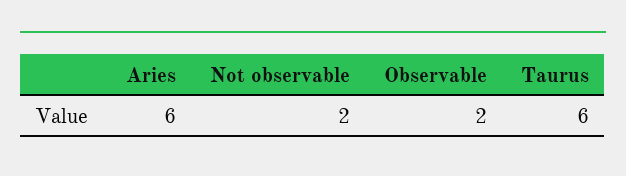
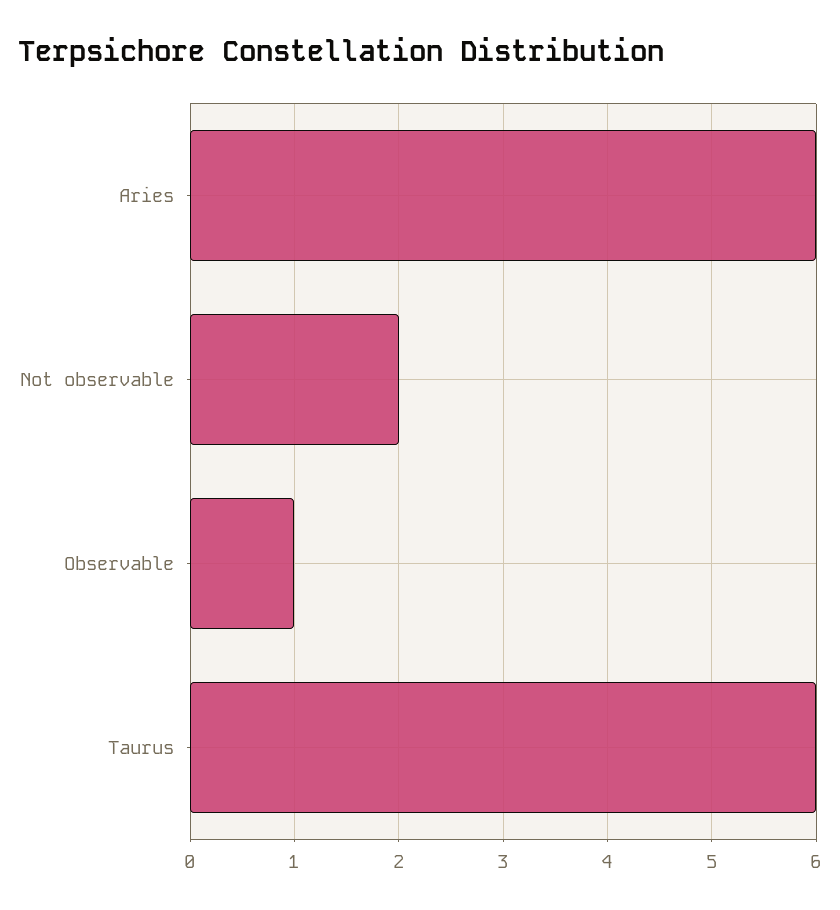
Observable: 2 -> 1

